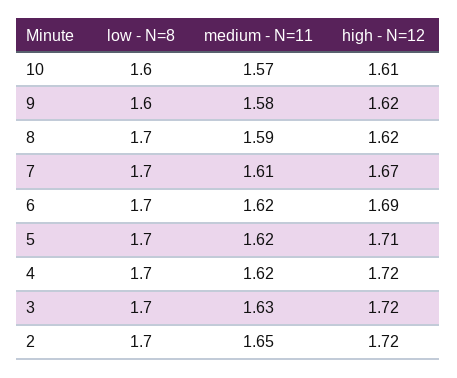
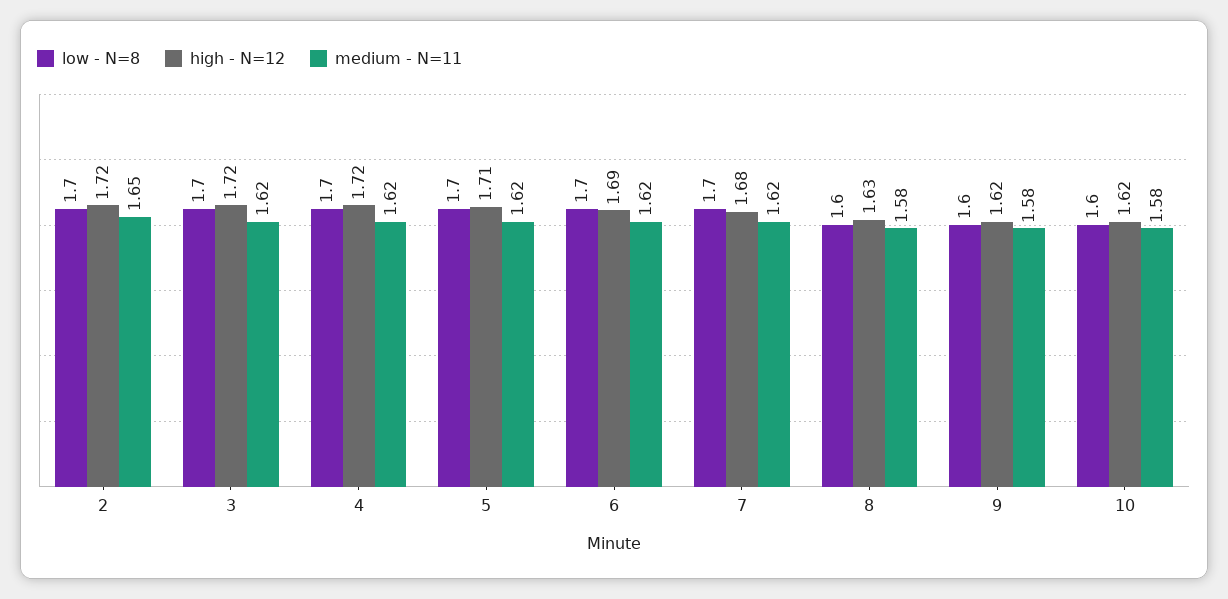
medium - N=11, 10: 1.57 -> 1.58
high - N=12, 10: 1.61 -> 1.62
low - N=8, 8: 1.7 -> 1.6
medium - N=11, 8: 1.59 -> 1.58
high - N=12, 8: 1.62 -> 1.63
medium - N=11, 7: 1.61 -> 1.62
high - N=12, 7: 1.67 -> 1.68
medium - N=11, 3: 1.63 -> 1.62

